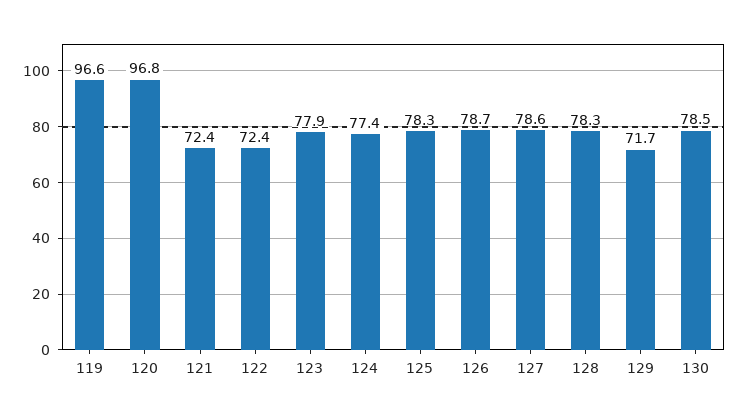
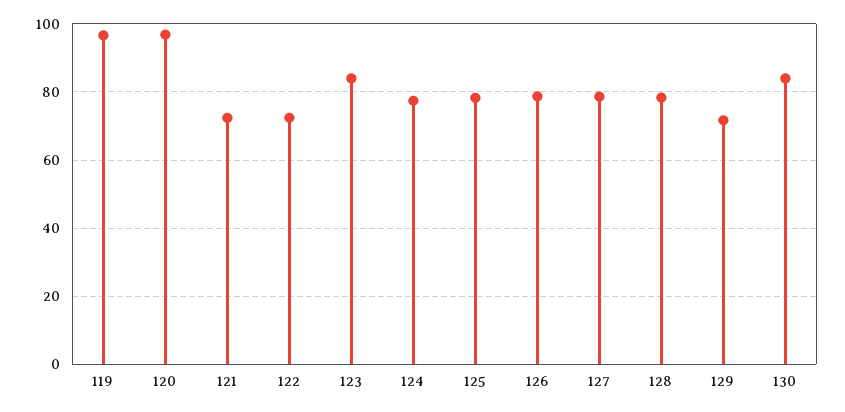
123: 77.9 -> 84
130: 78.5 -> 84

